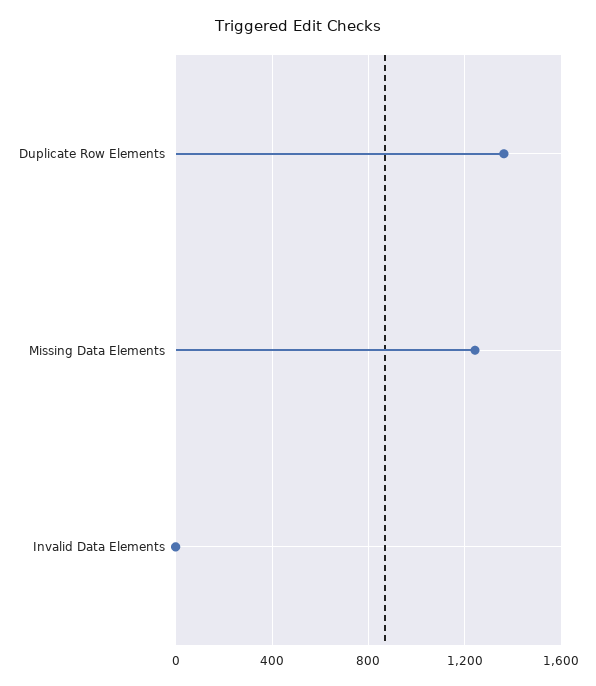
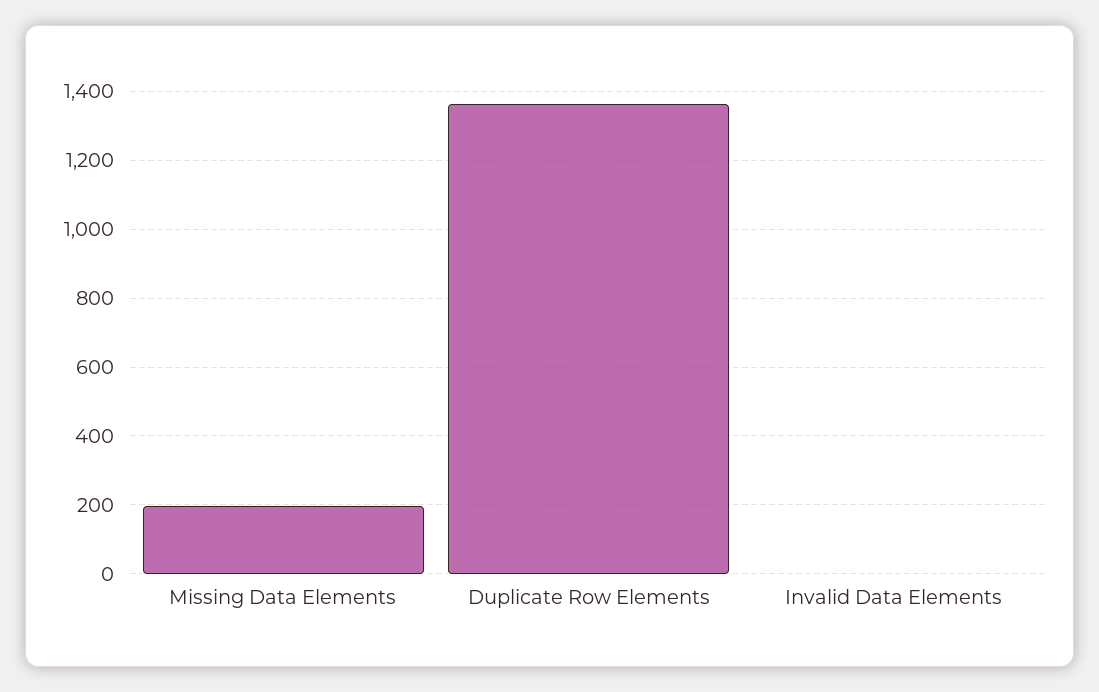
Missing Data Elements: 1250 -> 200

